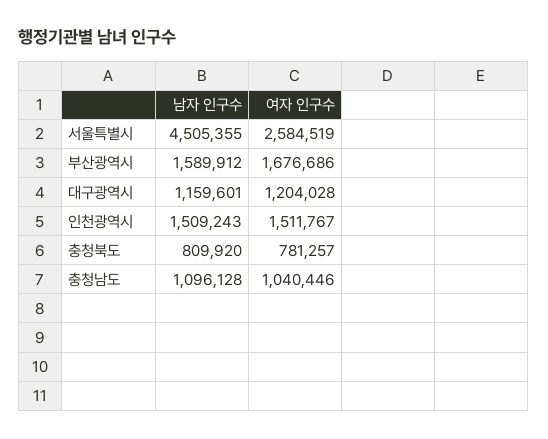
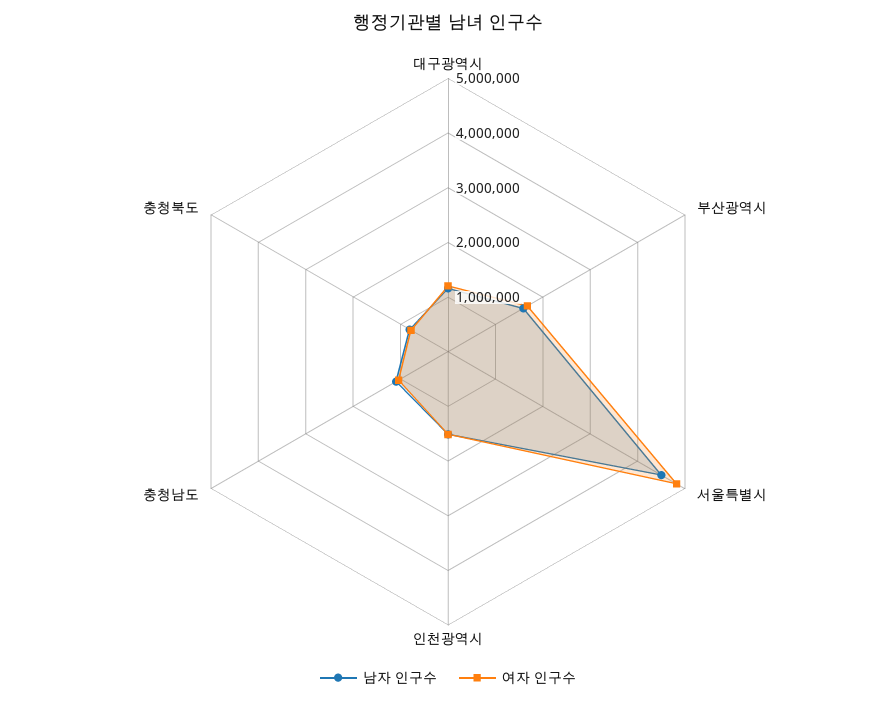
여자 인구수, 서울특별시: 2584519 -> 4800000

